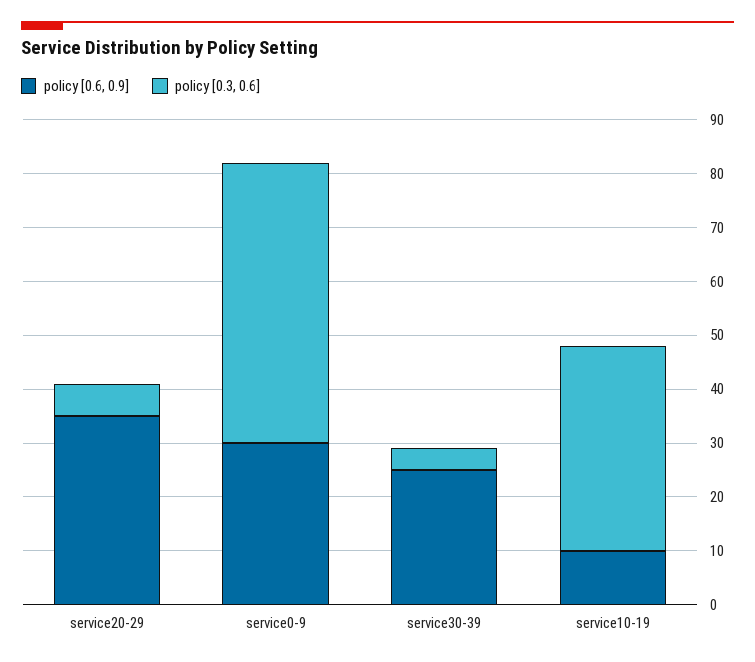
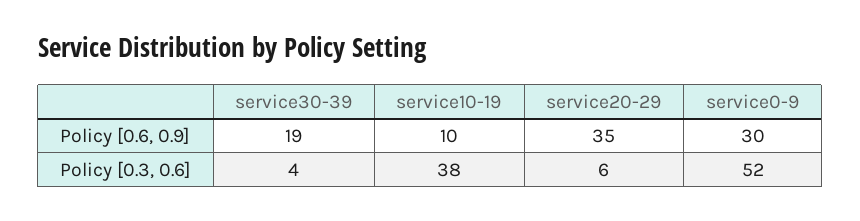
policy [0.6, 0.9], service30-39: 25 -> 19

